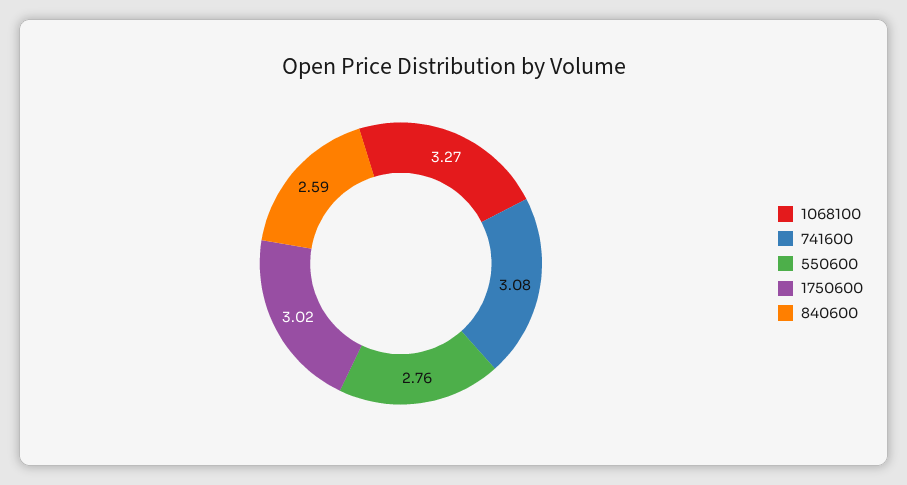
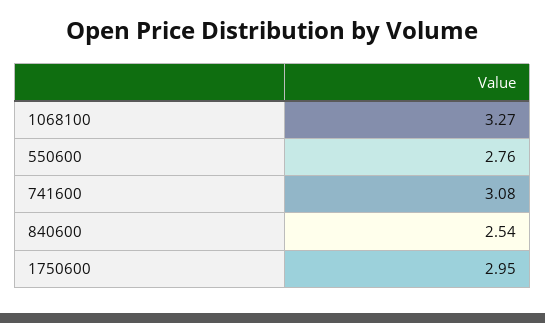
1750600: 3.02 -> 2.95
840600: 2.59 -> 2.54

